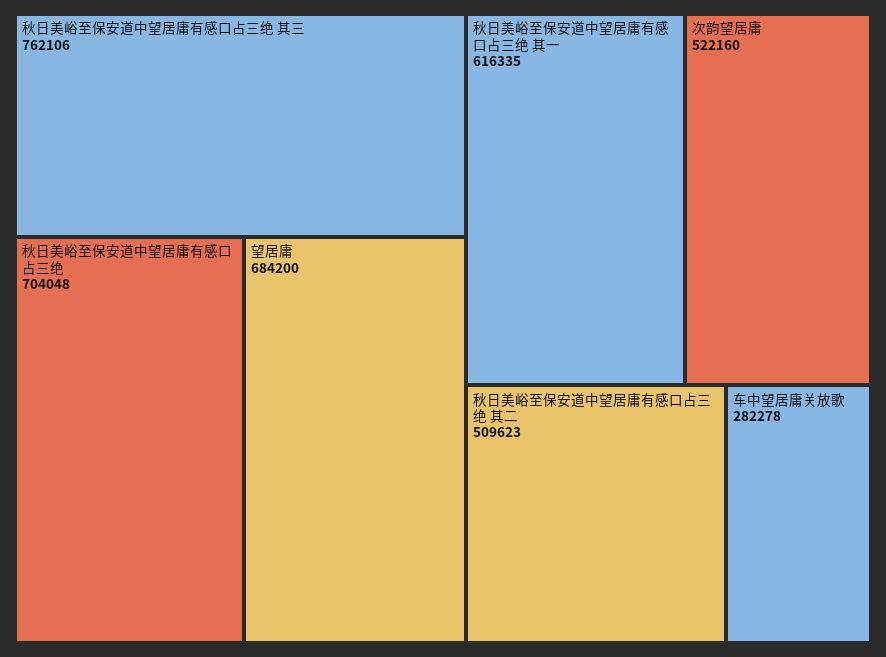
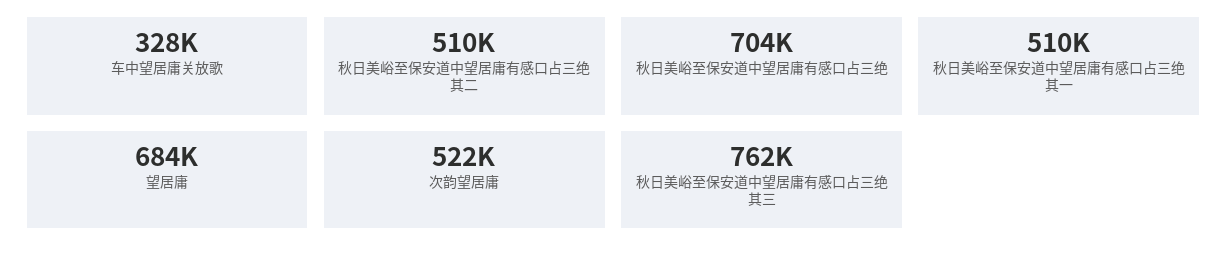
秋日美峪至保安道中望居庸有感口占三绝 其一: 616335 -> 510000
车中望居庸关放歌: 282278 -> 328000

